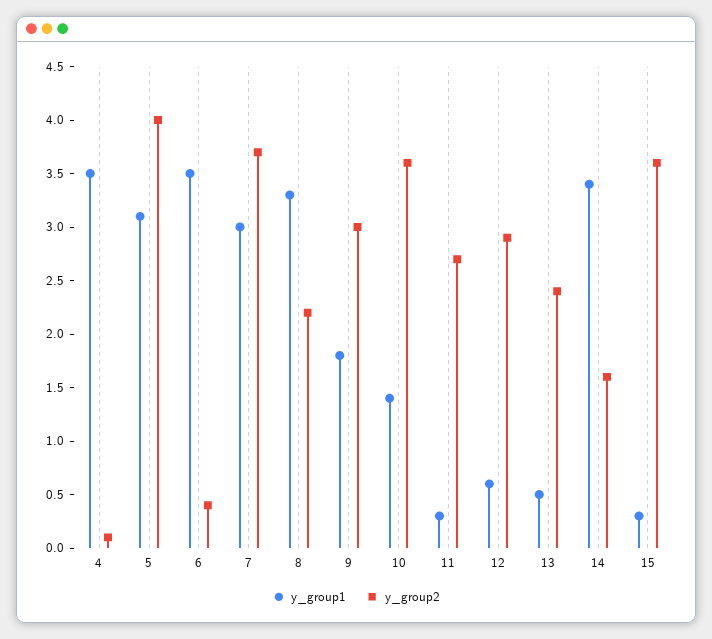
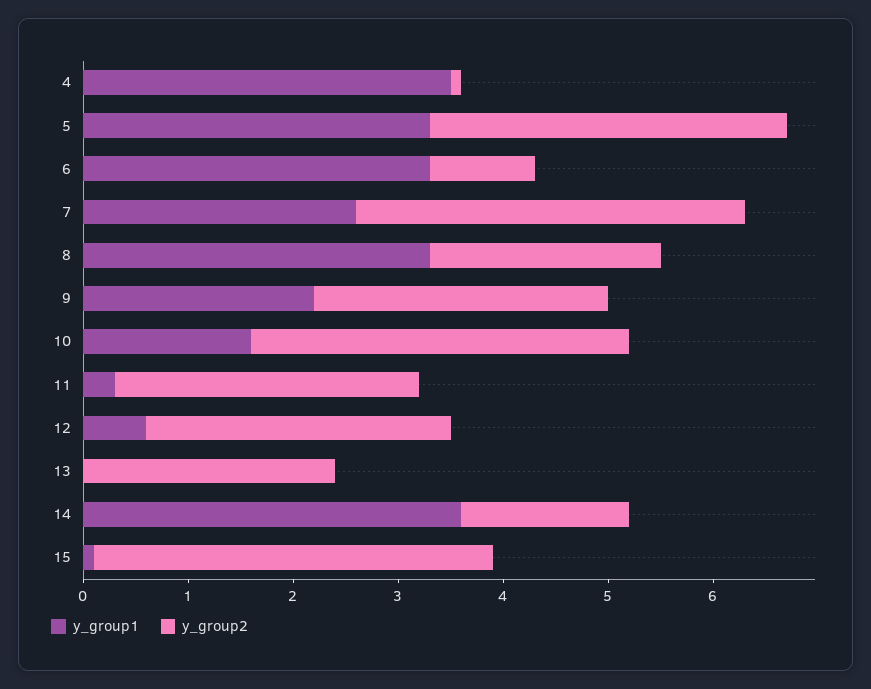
y_group1, 5: 3.1 -> 3.3
y_group2, 5: 4 -> 3.4
y_group1, 6: 3.5 -> 3.3
y_group2, 6: 0.4 -> 1
y_group1, 7: 3 -> 2.6
y_group1, 9: 1.8 -> 2.2
y_group2, 9: 3 -> 2.8
y_group1, 10: 1.4 -> 1.6
y_group2, 11: 2.7 -> 2.9
y_group1, 13: 0.5 -> 0
y_group1, 14: 3.4 -> 3.6
y_group1, 15: 0.3 -> 0.1
y_group2, 15: 3.6 -> 3.8

